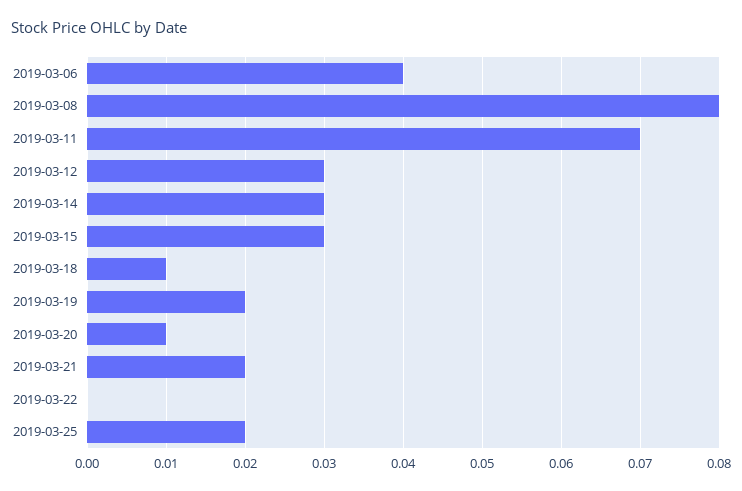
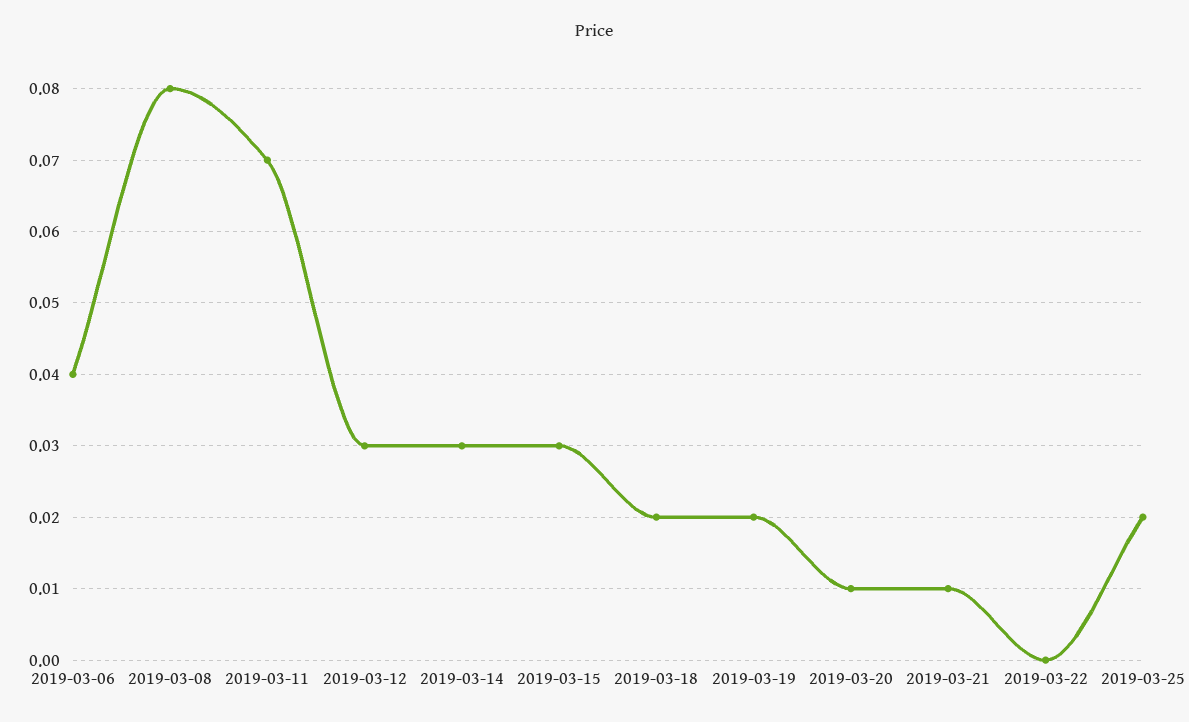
2019-03-18: 0.01 -> 0.02
2019-03-21: 0.02 -> 0.01

